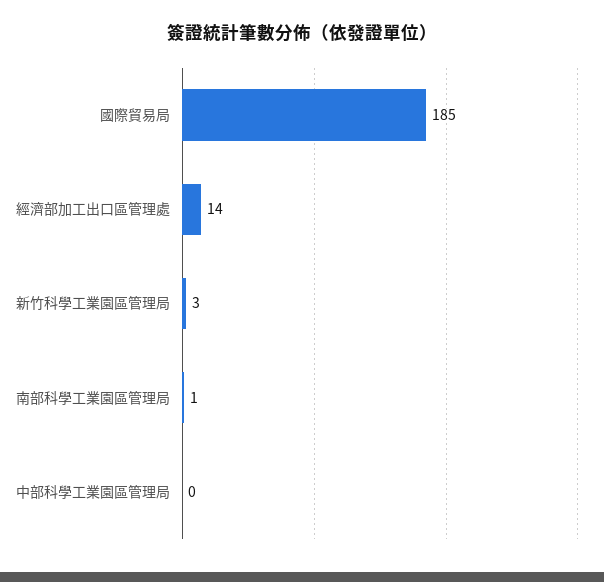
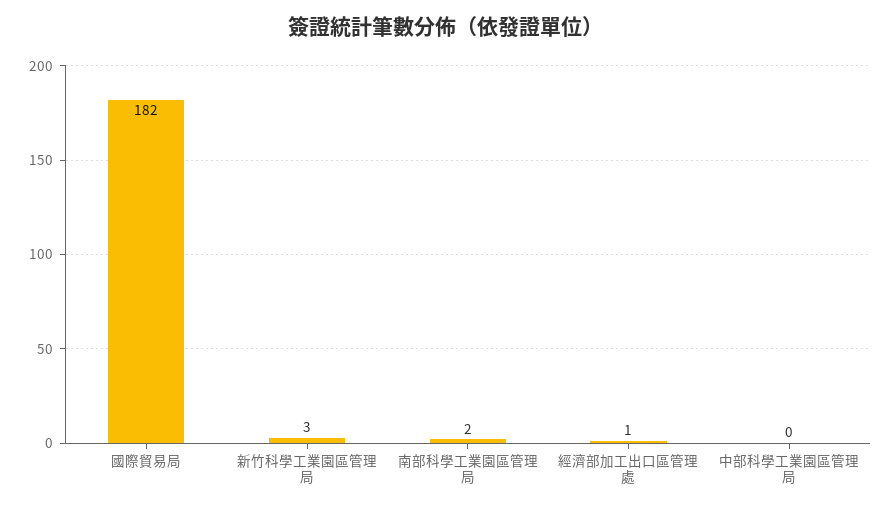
國際貿易局: 185 -> 182
經濟部加工出口區管理處: 14 -> 1
南部科學工業園區管理局: 1 -> 2

